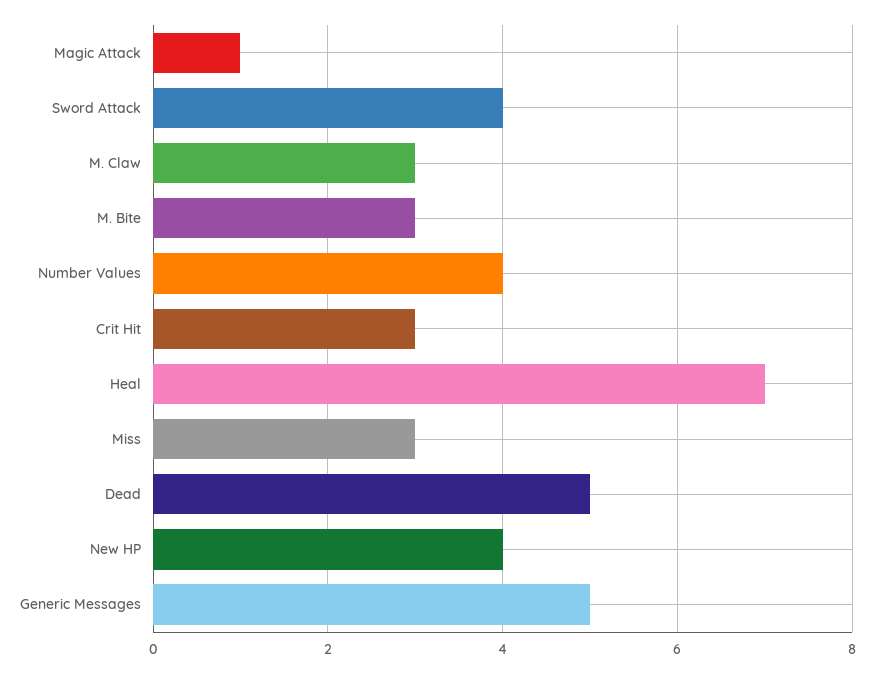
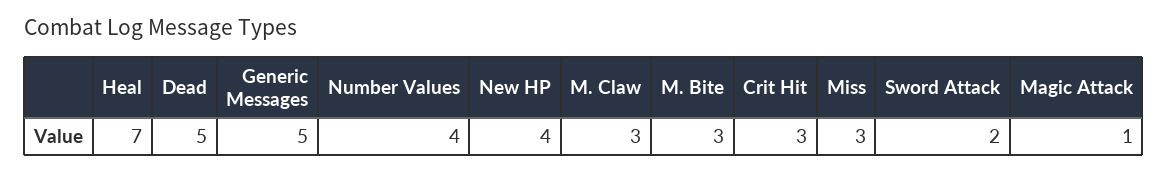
Sword Attack: 4 -> 2

